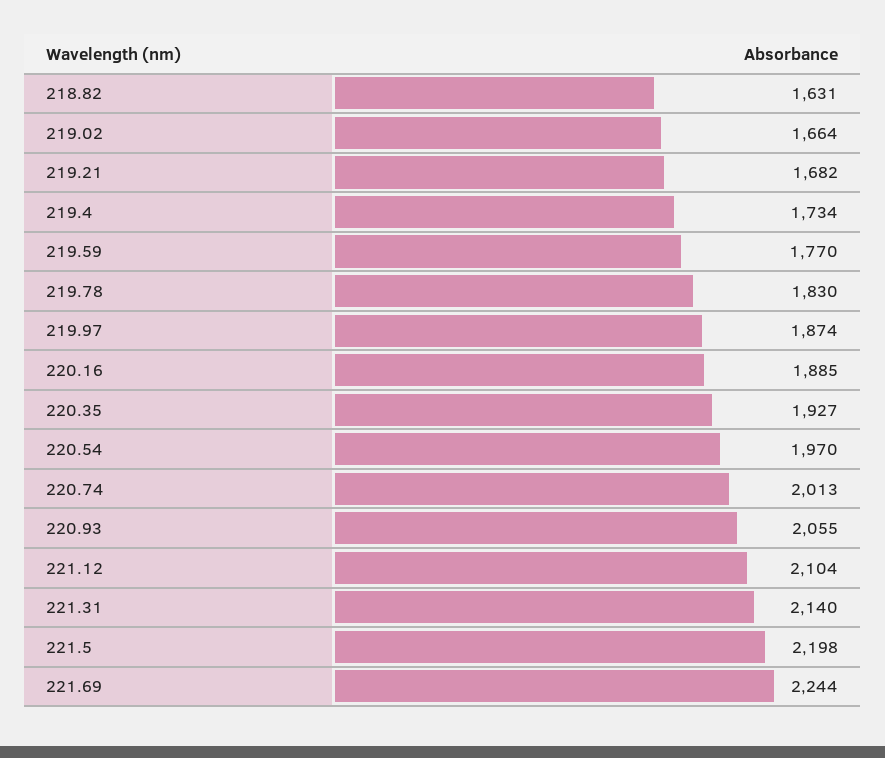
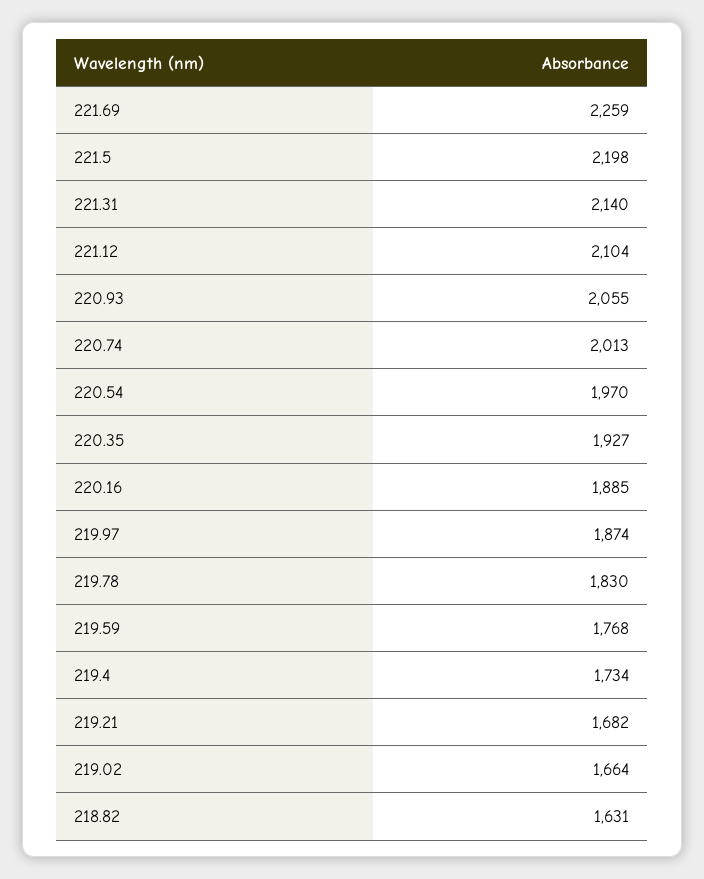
219.59: 1770 -> 1768
221.69: 2244 -> 2259

